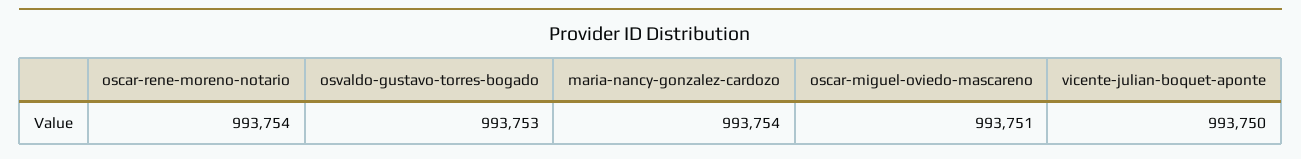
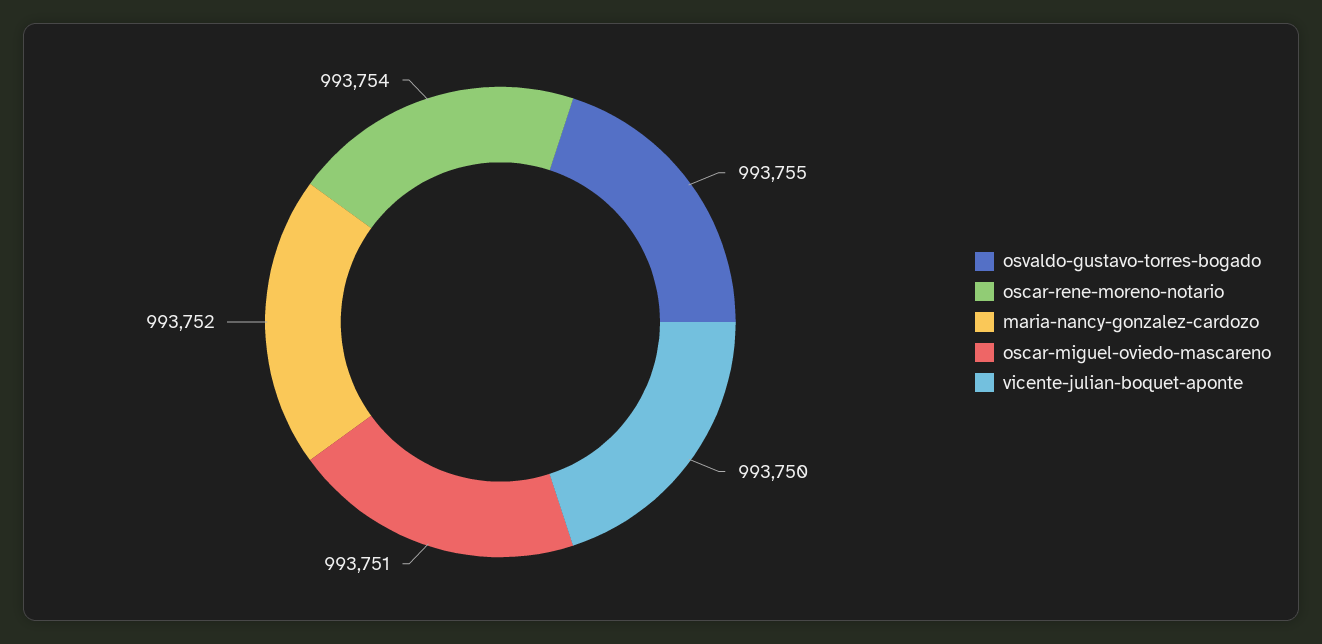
osvaldo-gustavo-torres-bogado: 993753 -> 993755
maria-nancy-gonzalez-cardozo: 993754 -> 993752

